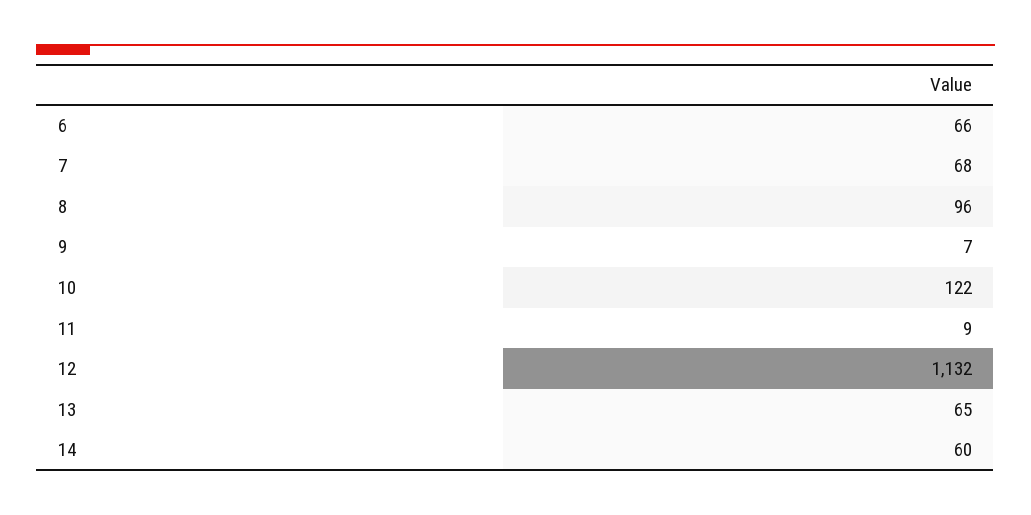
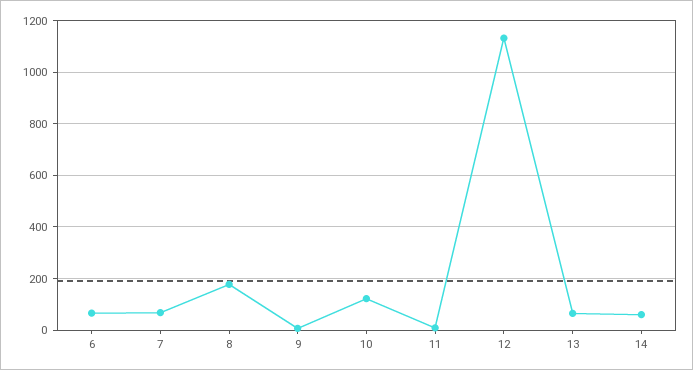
8: 96 -> 175

